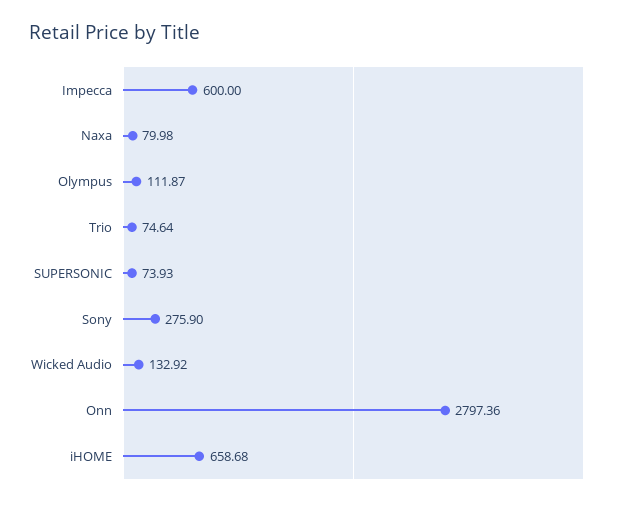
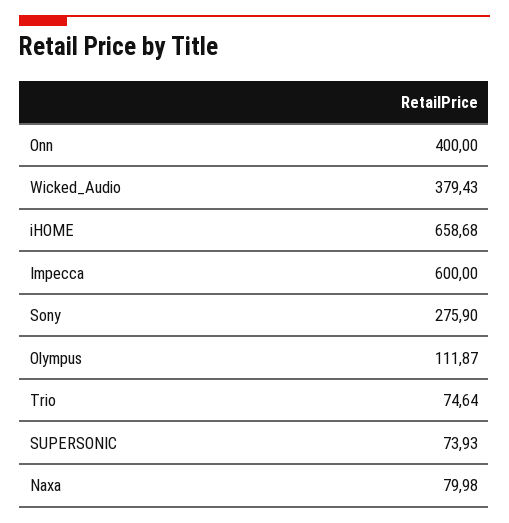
Wicked Audio: 132.92 -> 379.43
Onn: 2797.36 -> 400

